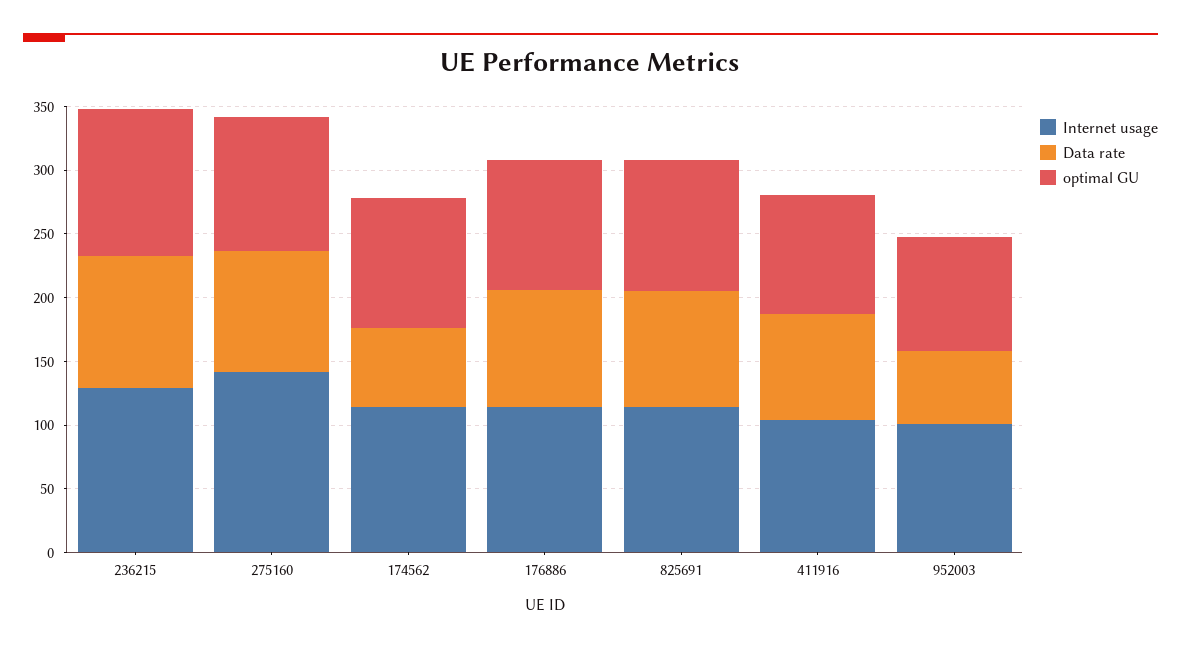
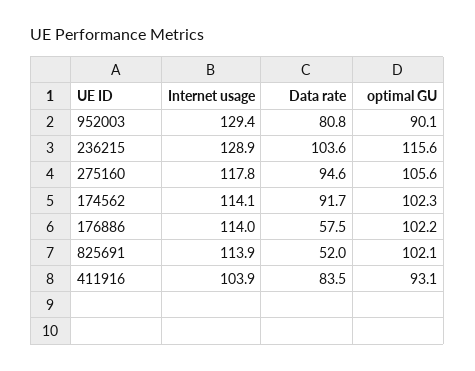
Internet usage, 275160: 140 -> 117.8
Data rate, 174562: 60 -> 91.7
Data rate, 176886: 90 -> 57.5
Data rate, 825691: 90 -> 52
Internet usage, 952003: 100 -> 129.4
Data rate, 952003: 60 -> 80.8

